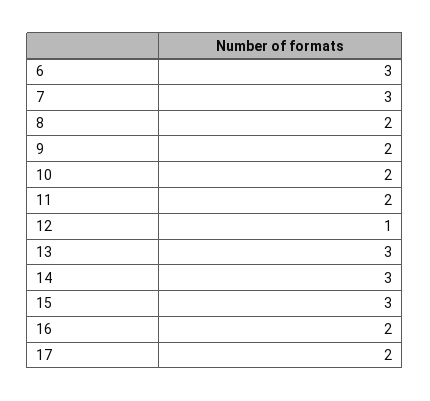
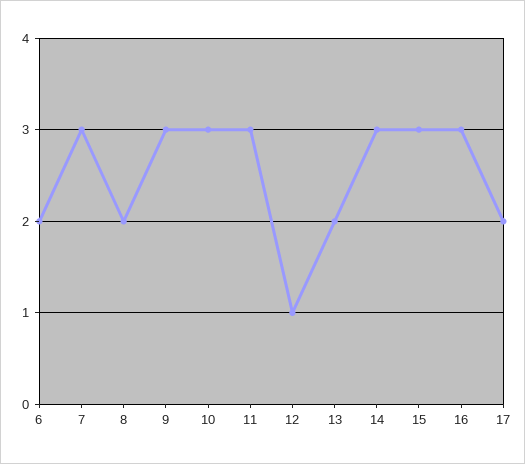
6: 3 -> 2
9: 2 -> 3
10: 2 -> 3
11: 2 -> 3
13: 3 -> 2
16: 2 -> 3

